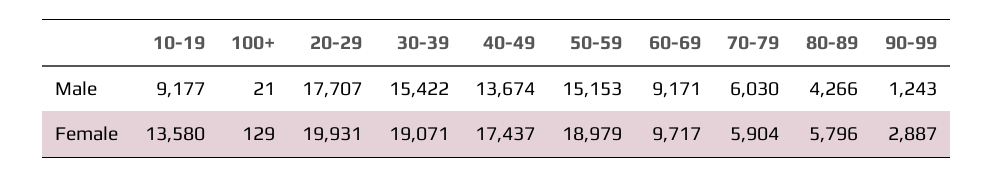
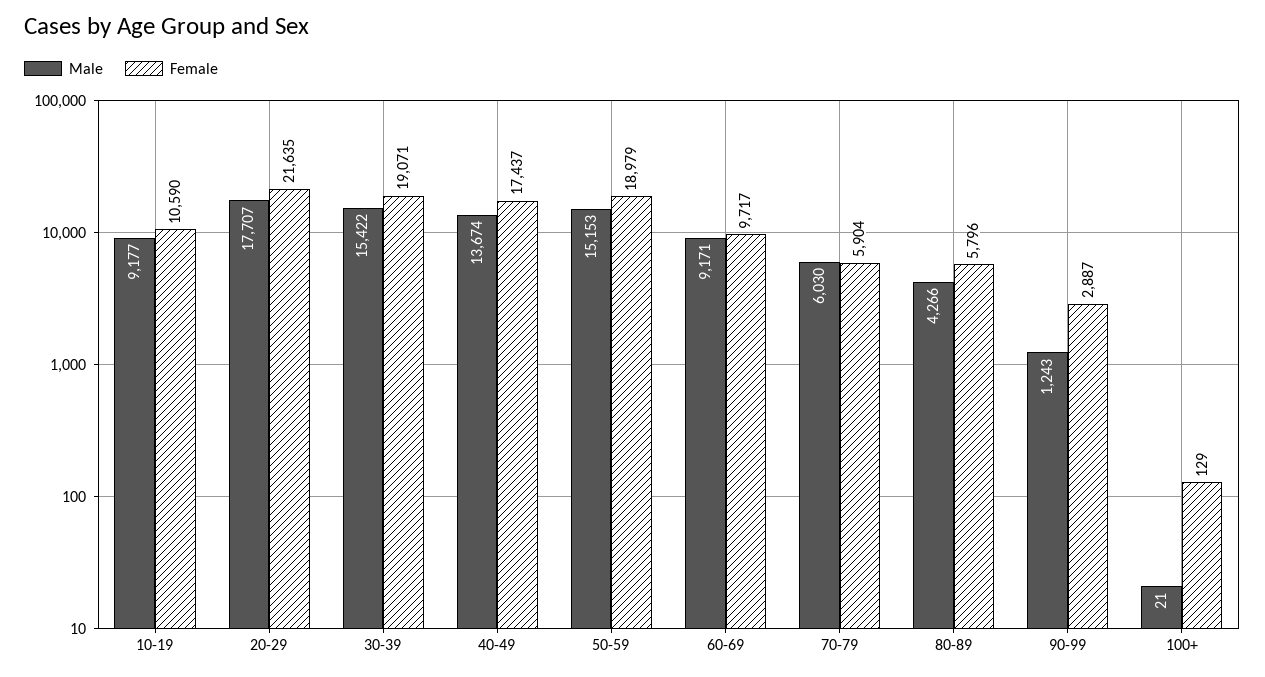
Female, 10-19: 13580 -> 10590
Female, 20-29: 19931 -> 21635

